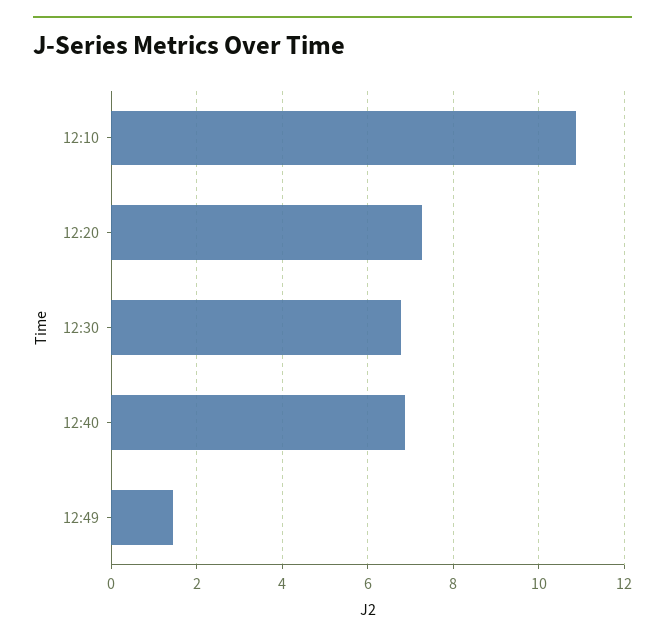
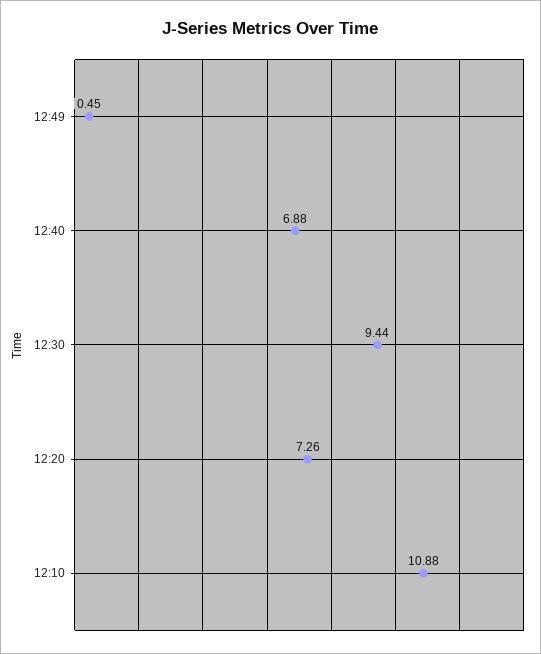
12:30: 6.8 -> 9.44
12:49: 1.4 -> 0.45

